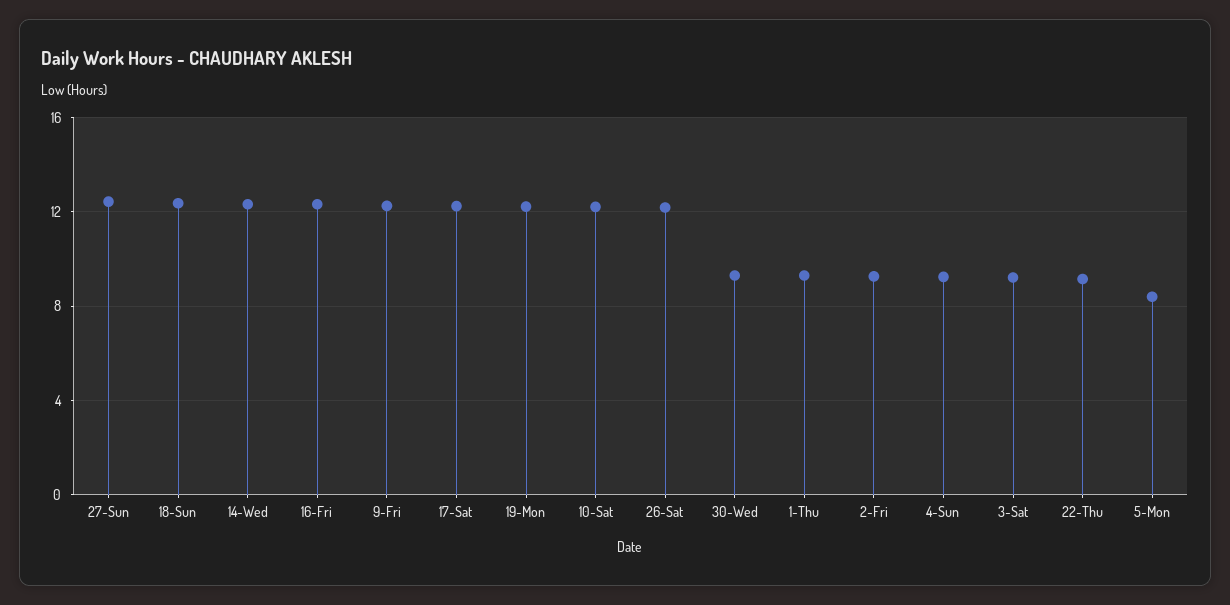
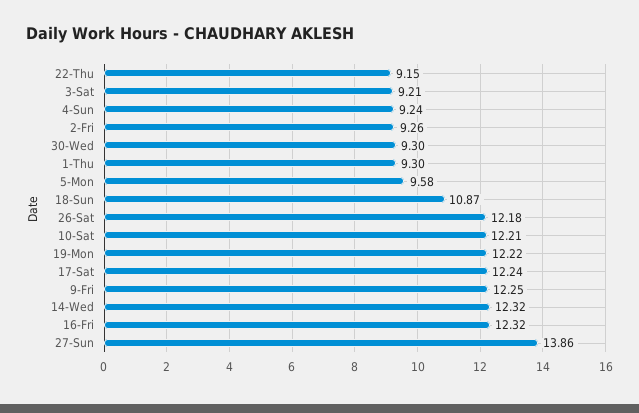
27-Sun: 12.5 -> 13.86
18-Sun: 12.5 -> 10.87
5-Mon: 8.5 -> 9.58

